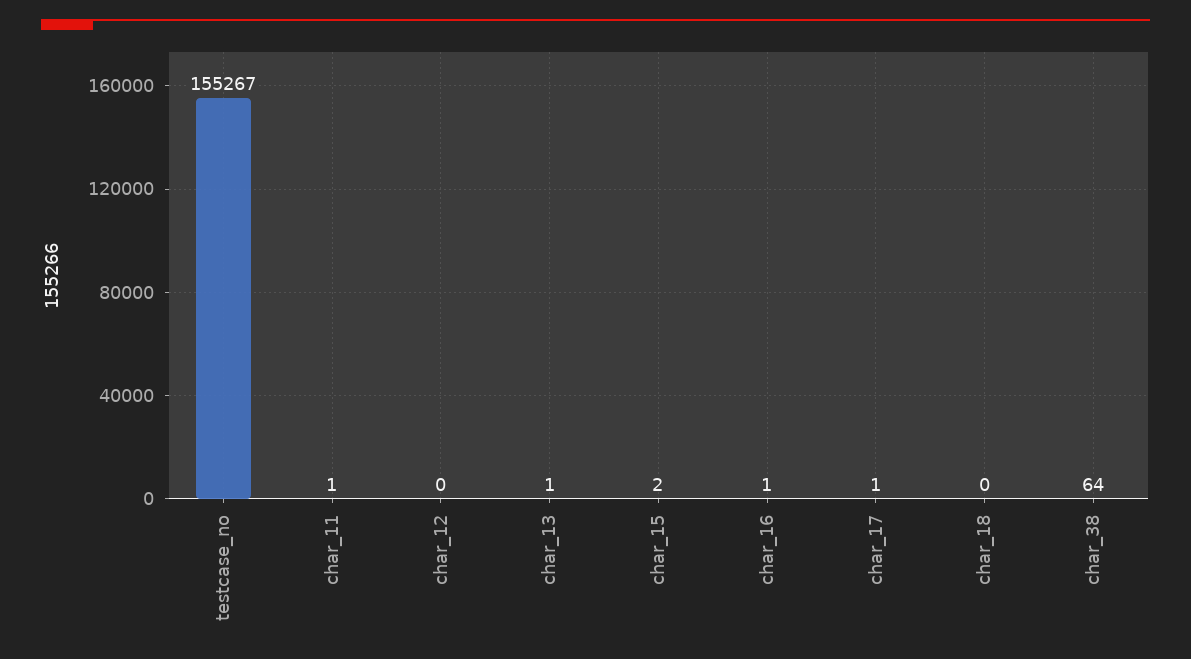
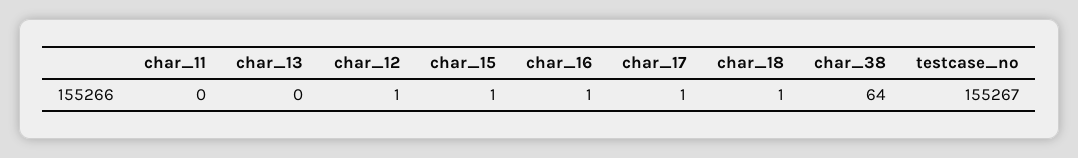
char_11: 1 -> 0
char_12: 0 -> 1
char_13: 1 -> 0
char_15: 2 -> 1
char_18: 0 -> 1

